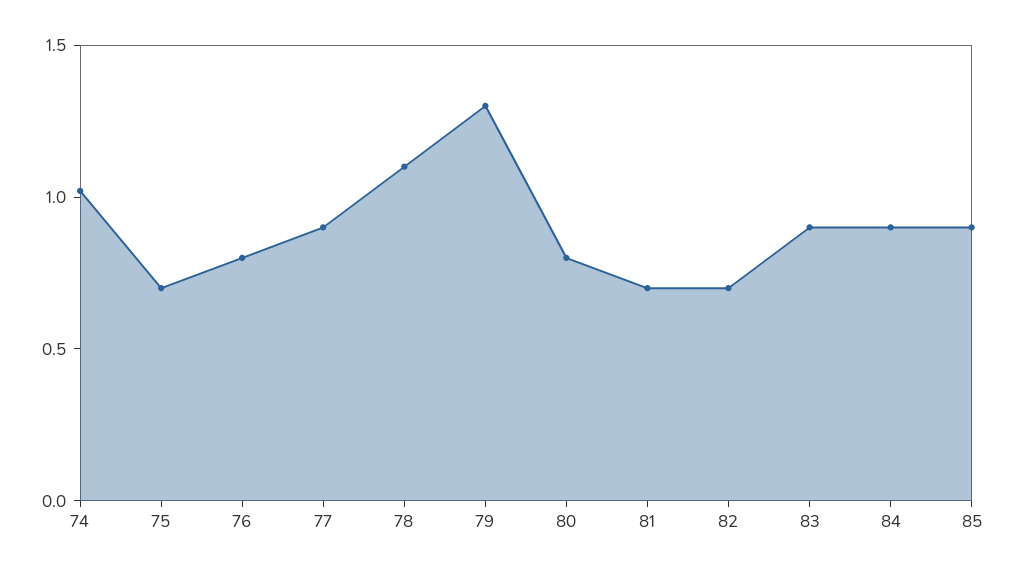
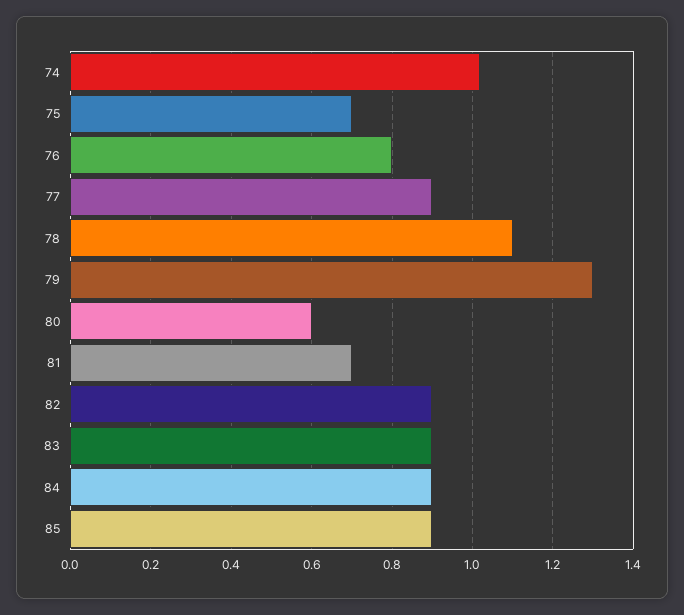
80: 0.8 -> 0.6
82: 0.7 -> 0.9

